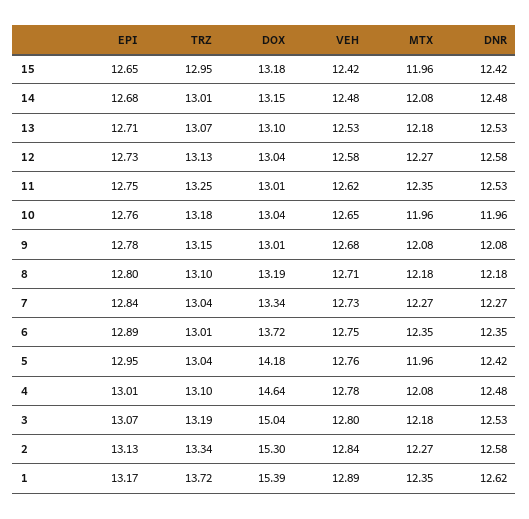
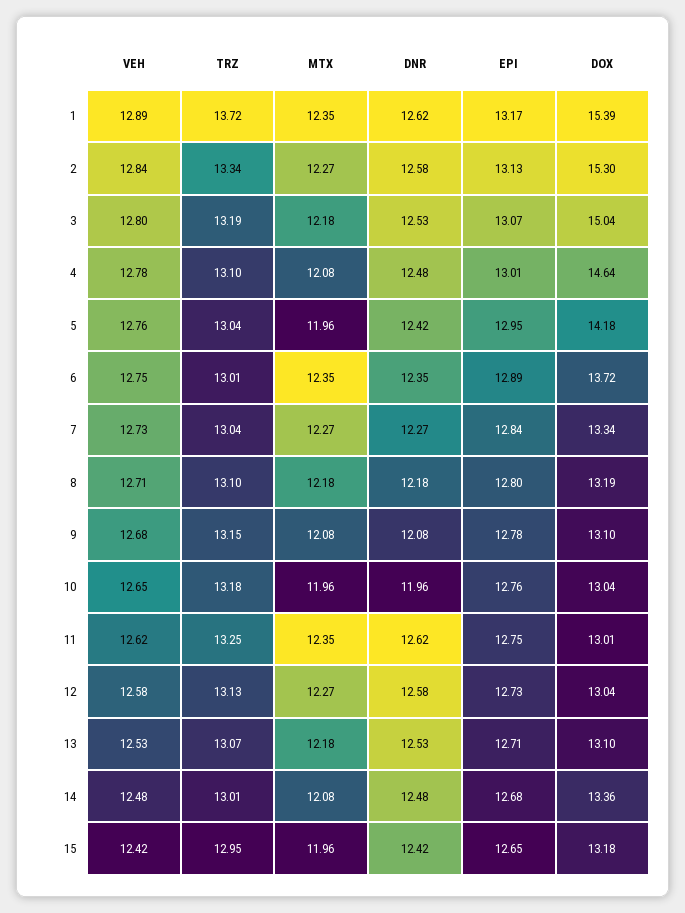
DOX, 14: 13.15 -> 13.36
DNR, 11: 12.53 -> 12.62
DOX, 9: 13.01 -> 13.1

